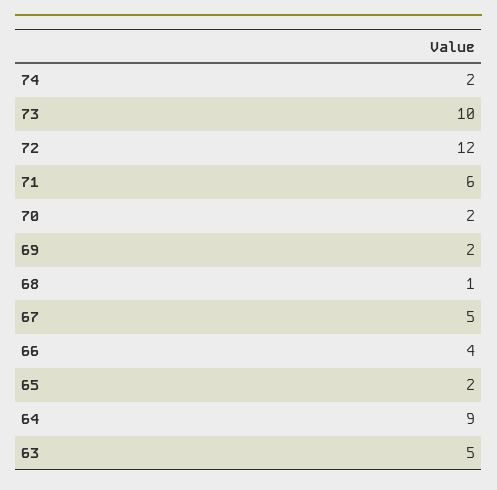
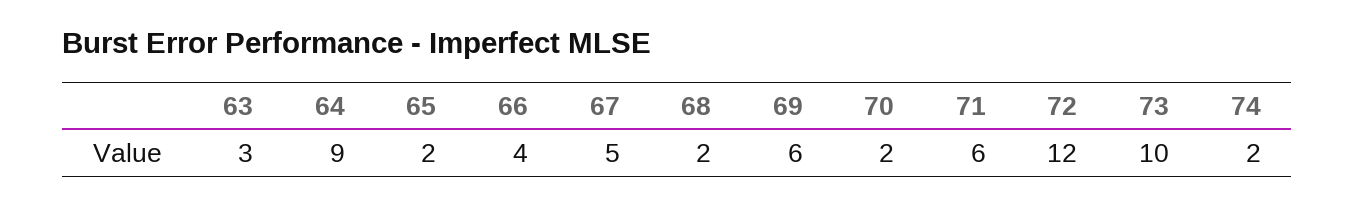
69: 2 -> 6
68: 1 -> 2
63: 5 -> 3

